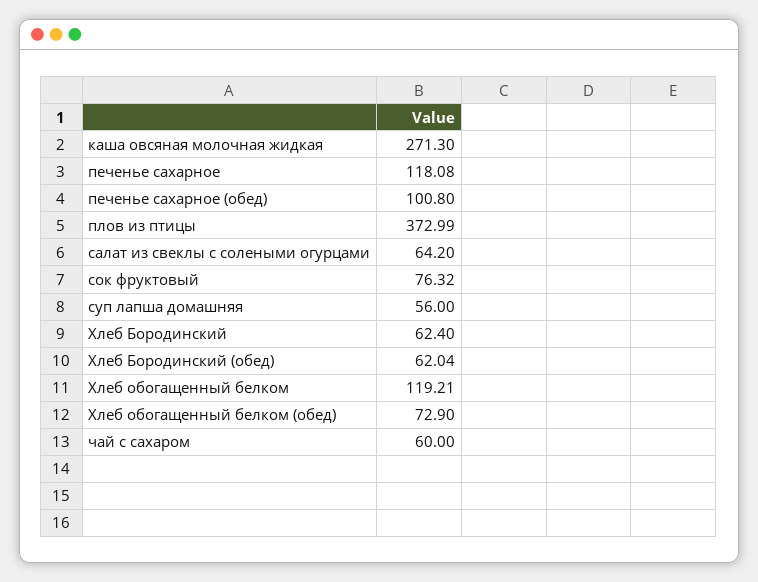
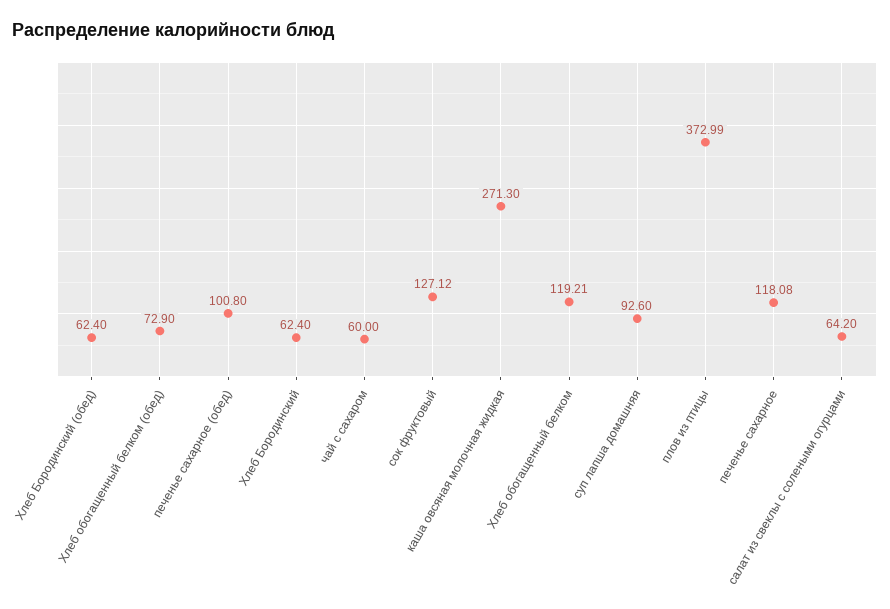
сок фруктовый: 76.32 -> 127.12
суп лапша домашняя: 56 -> 92.6
Хлеб Бородинский (обед): 62.04 -> 62.4

